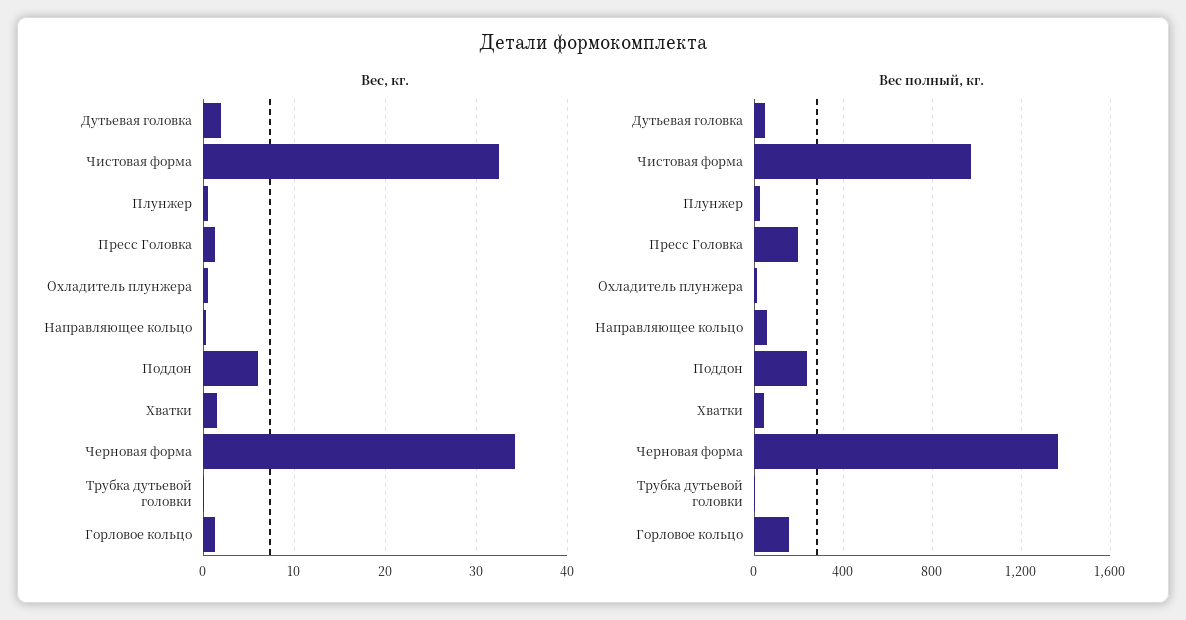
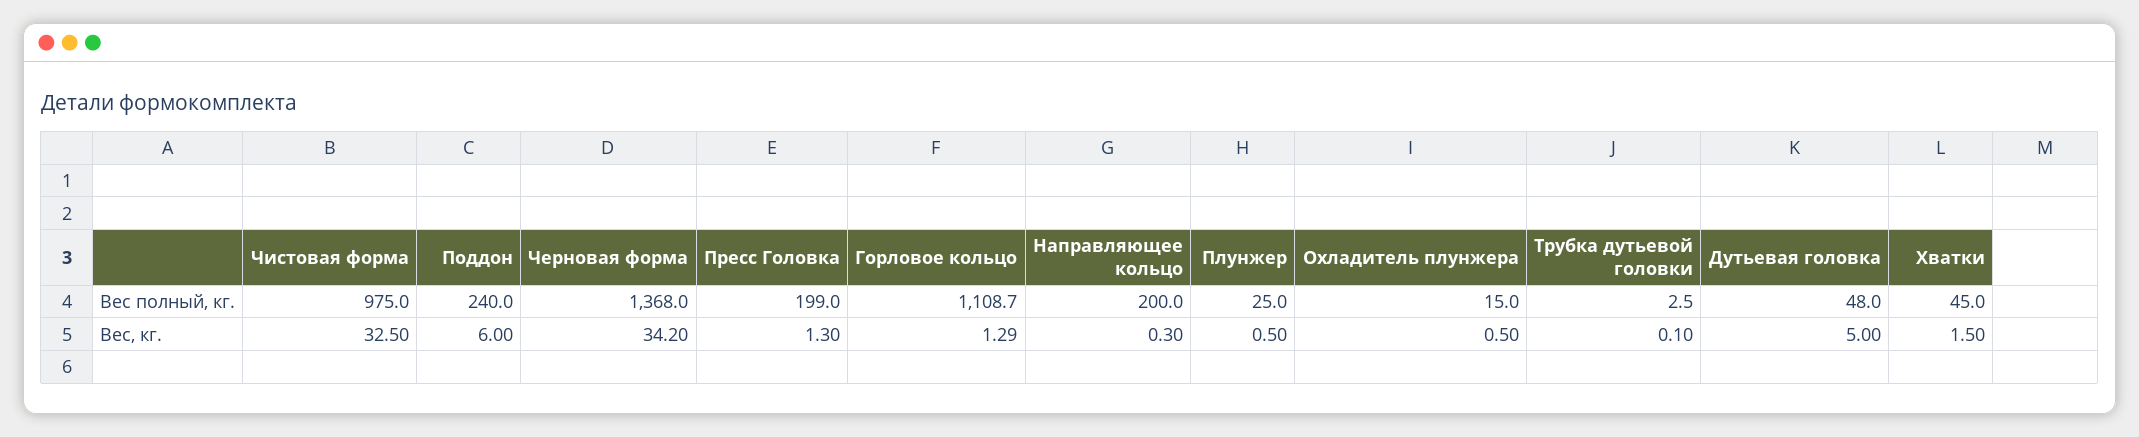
Вес, кг., Дутьевая головка: 2 -> 5
Вес полный, кг., Направляющее кольцо: 50 -> 200
Вес полный, кг., Горловое кольцо: 150 -> 1108.7

